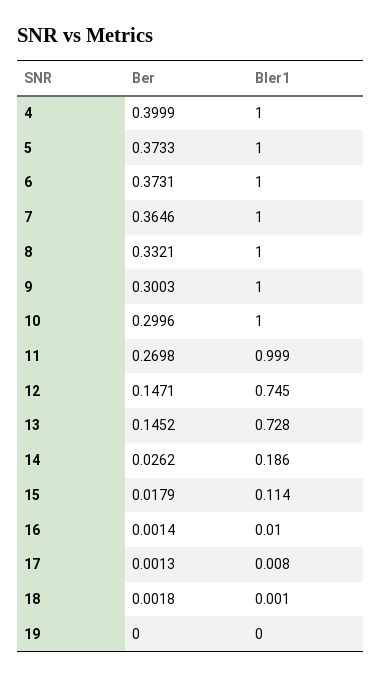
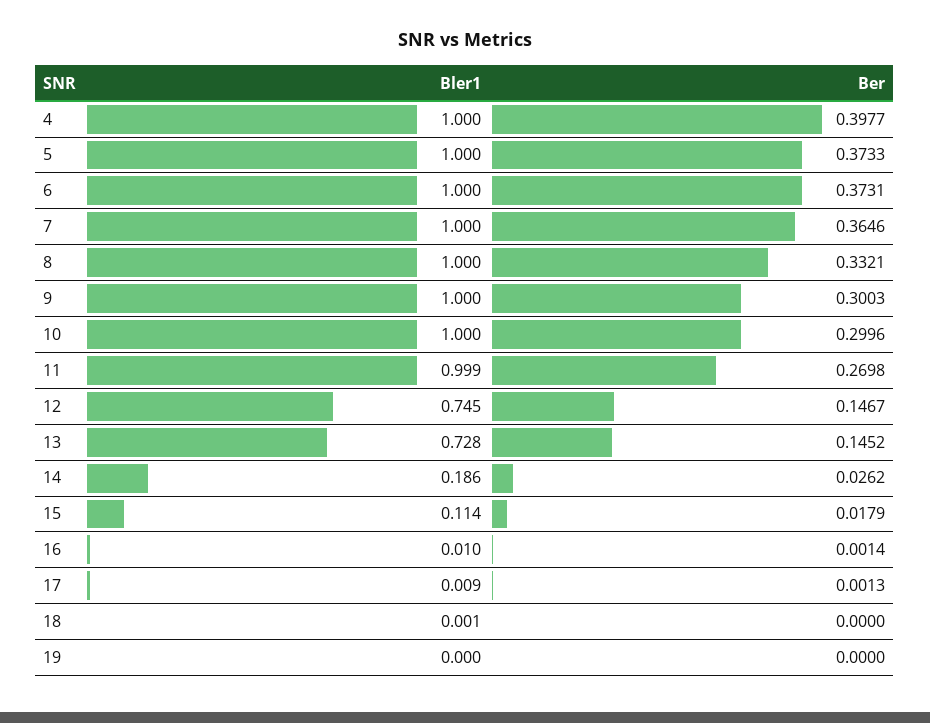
Ber, 4: 0.3999 -> 0.3977
Ber, 12: 0.1471 -> 0.1467
Bler1, 17: 0.008 -> 0.009
Ber, 18: 0.0018 -> 0

